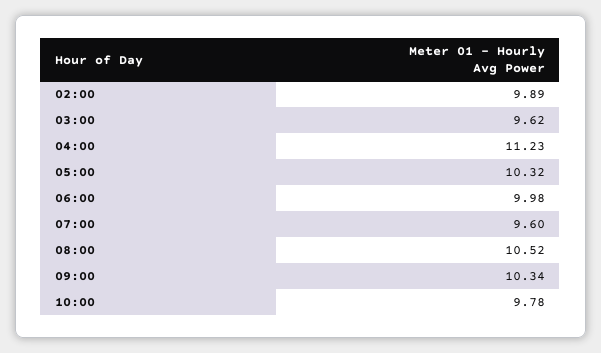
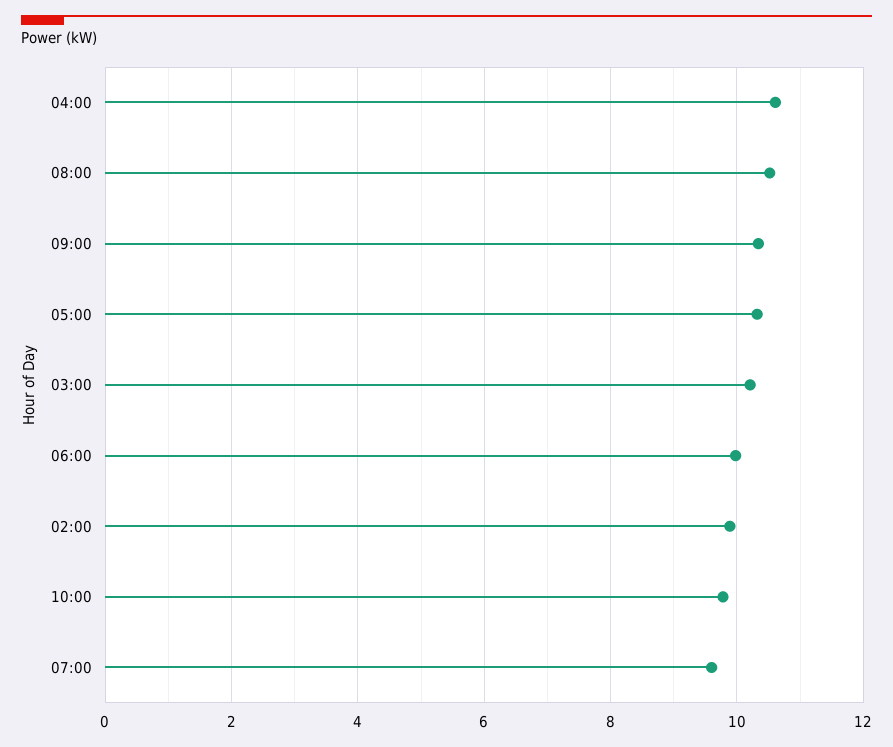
03:00: 9.62 -> 10.2
04:00: 11.23 -> 10.6

